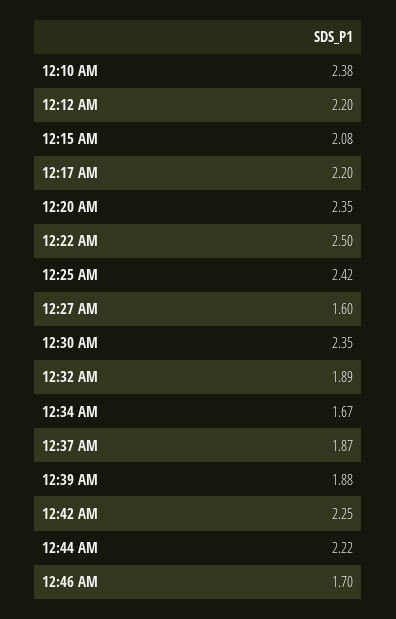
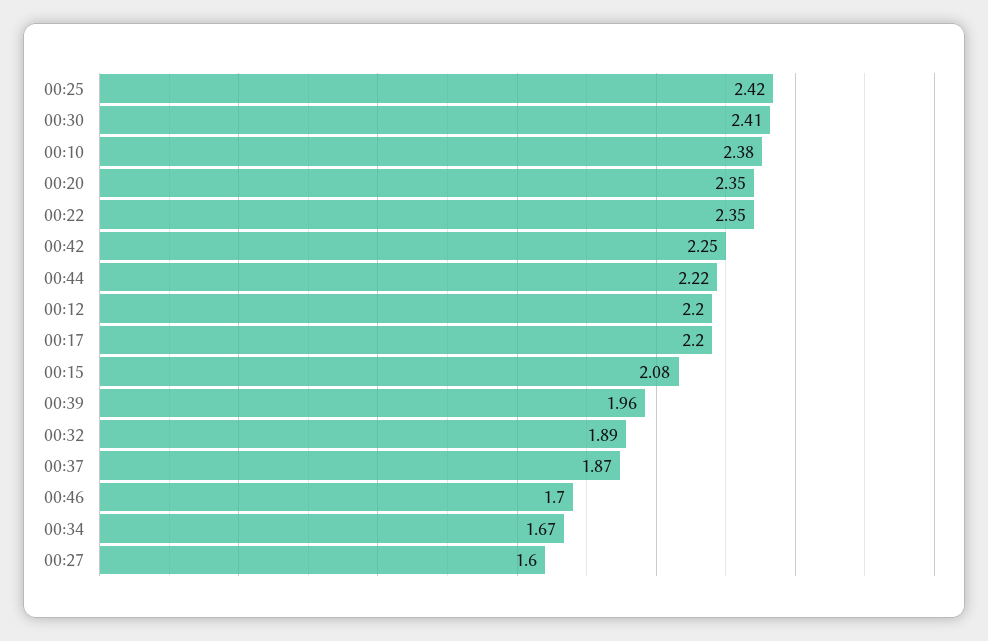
12:22 AM: 2.5 -> 2.35
12:30 AM: 2.35 -> 2.41
12:39 AM: 1.88 -> 1.96

